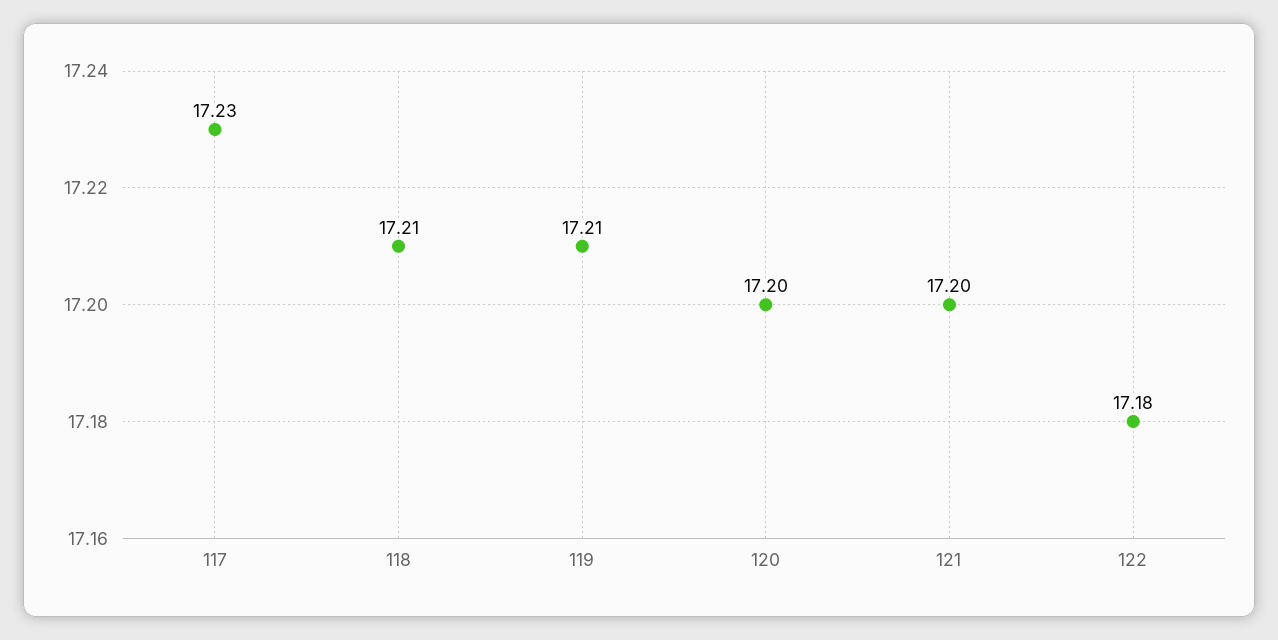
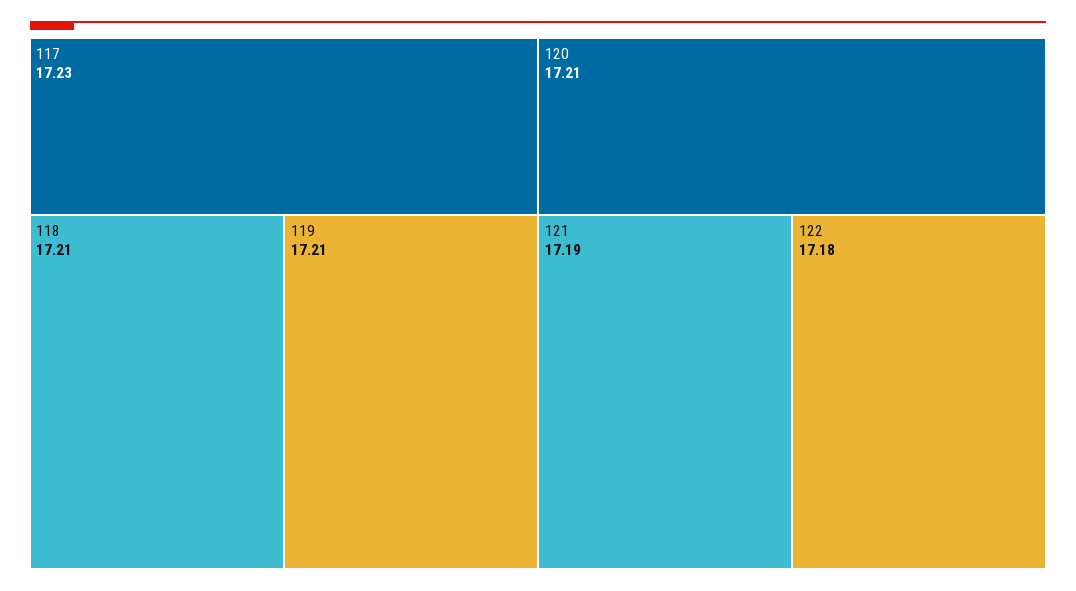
120: 17.2 -> 17.21
121: 17.2 -> 17.19

